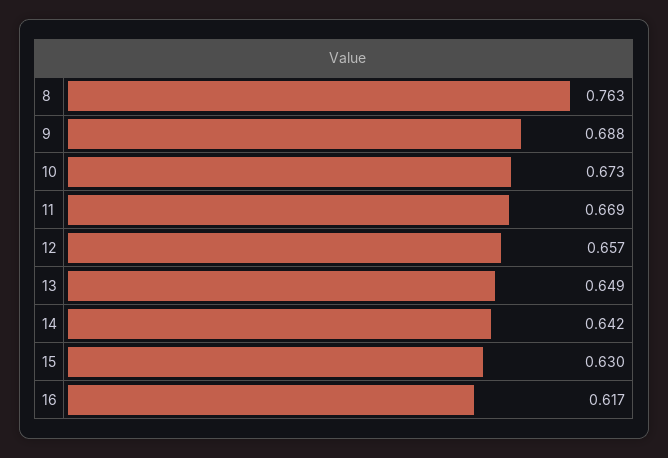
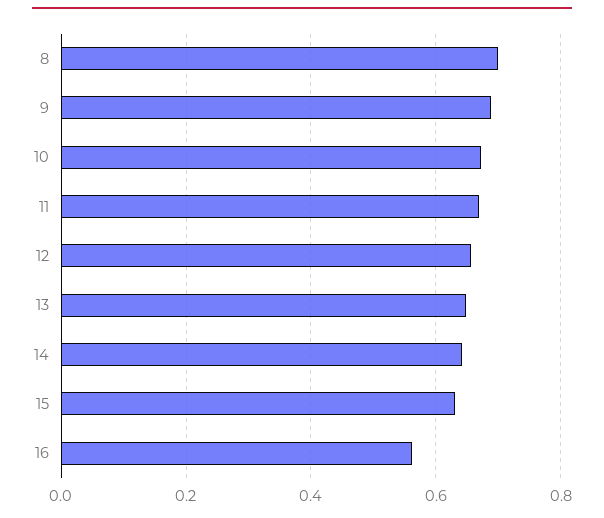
8: 0.763 -> 0.7
16: 0.617 -> 0.56

